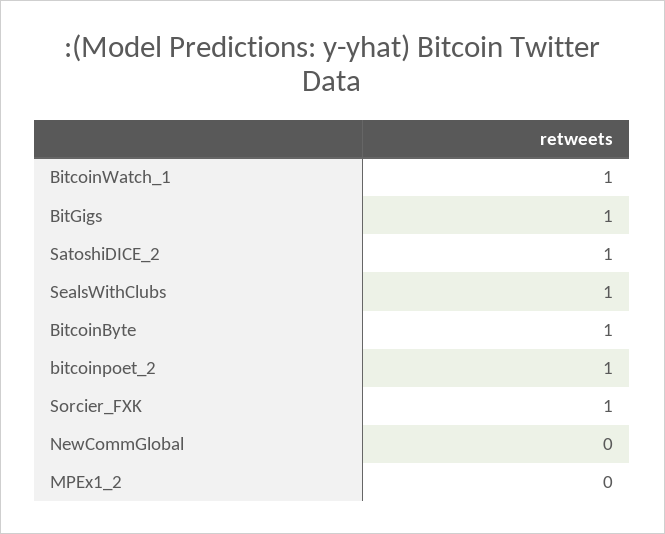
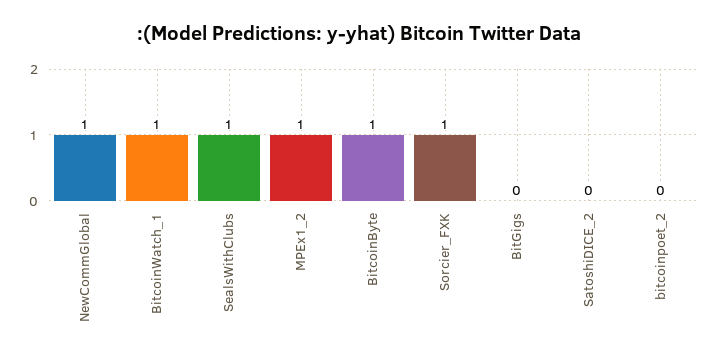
BitGigs: 1 -> 0
SatoshiDICE_2: 1 -> 0
bitcoinpoet_2: 1 -> 0
NewCommGlobal: 0 -> 1
MPEx1_2: 0 -> 1

